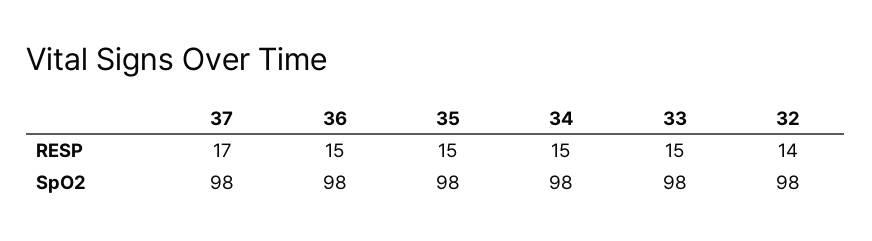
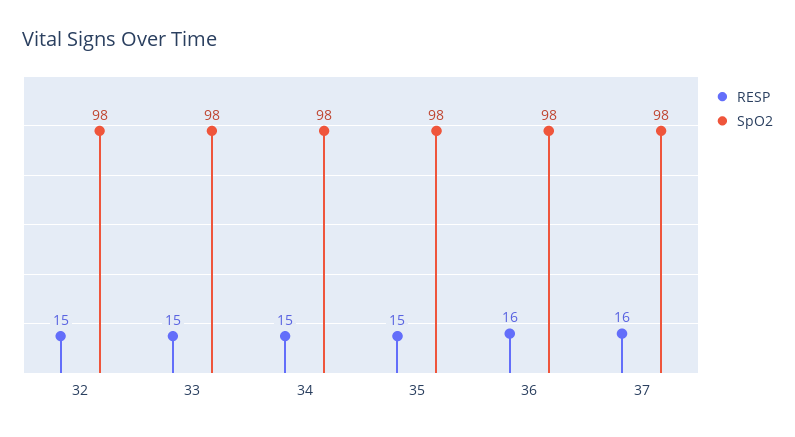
RESP, 37: 17 -> 16
RESP, 36: 15 -> 16
RESP, 32: 14 -> 15

